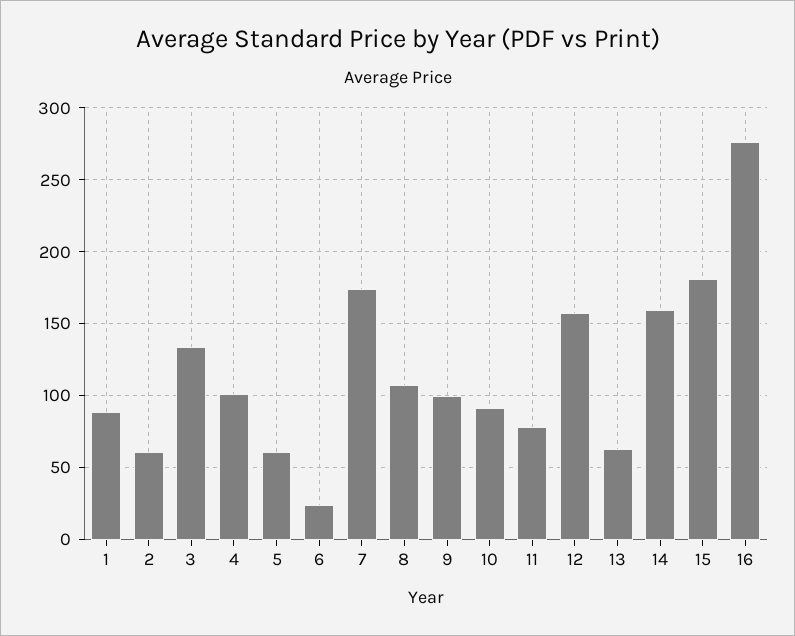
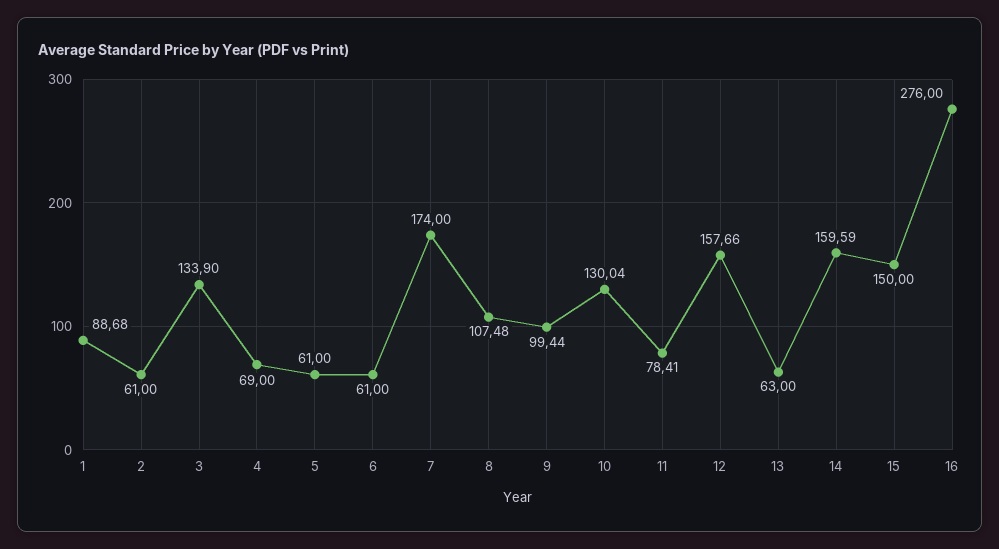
4: 100 -> 69
6: 25 -> 61
10: 90 -> 130.04
15: 180 -> 150

